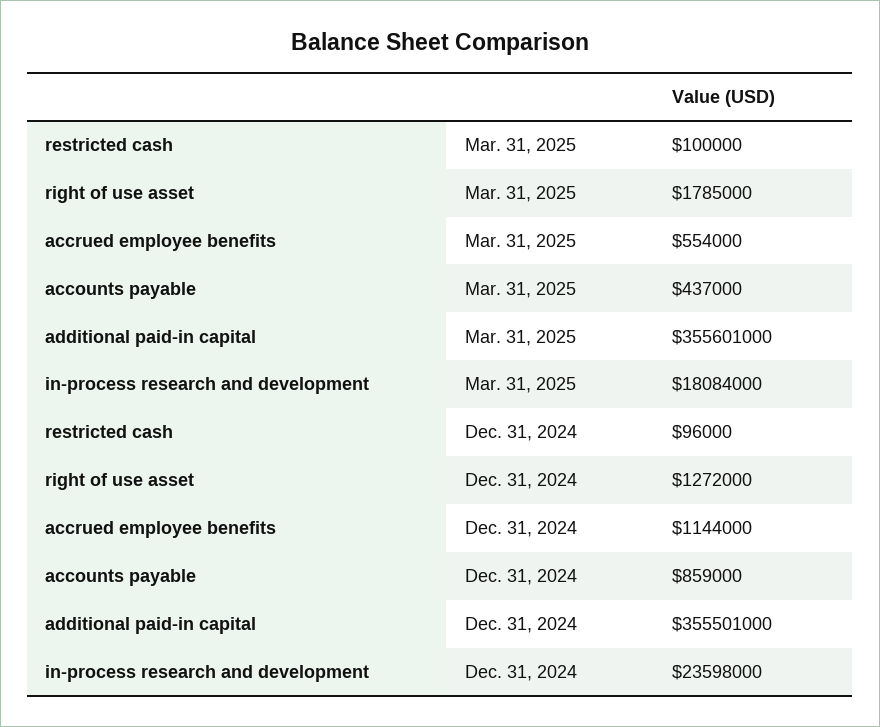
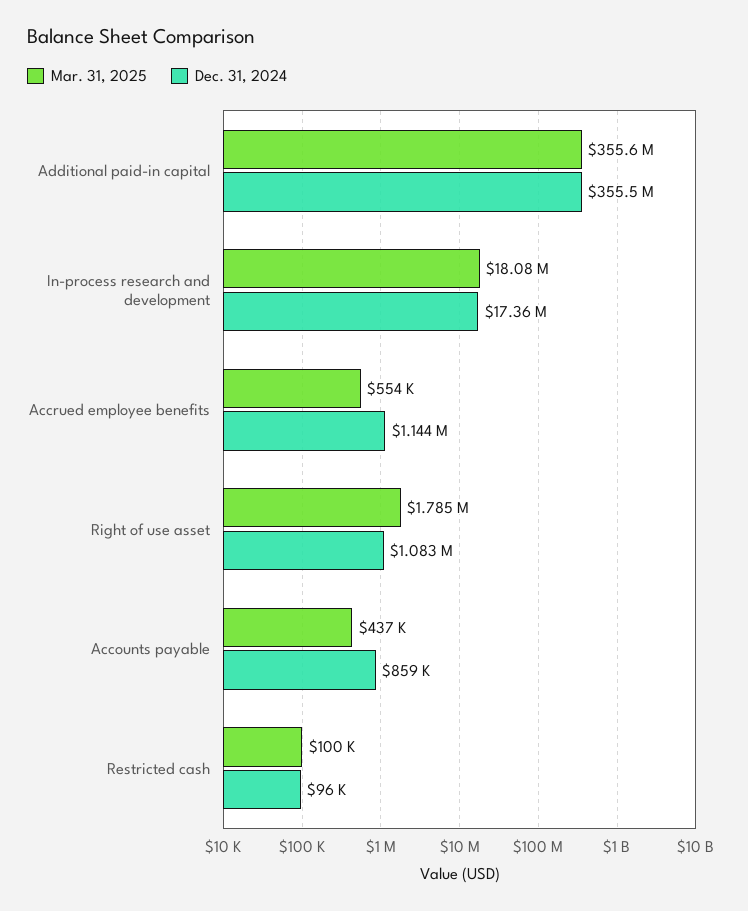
Dec. 31, 2024, right of use asset: 1272000 -> 1083000
Dec. 31, 2024, in-process research and development: 23598000 -> 17360000

